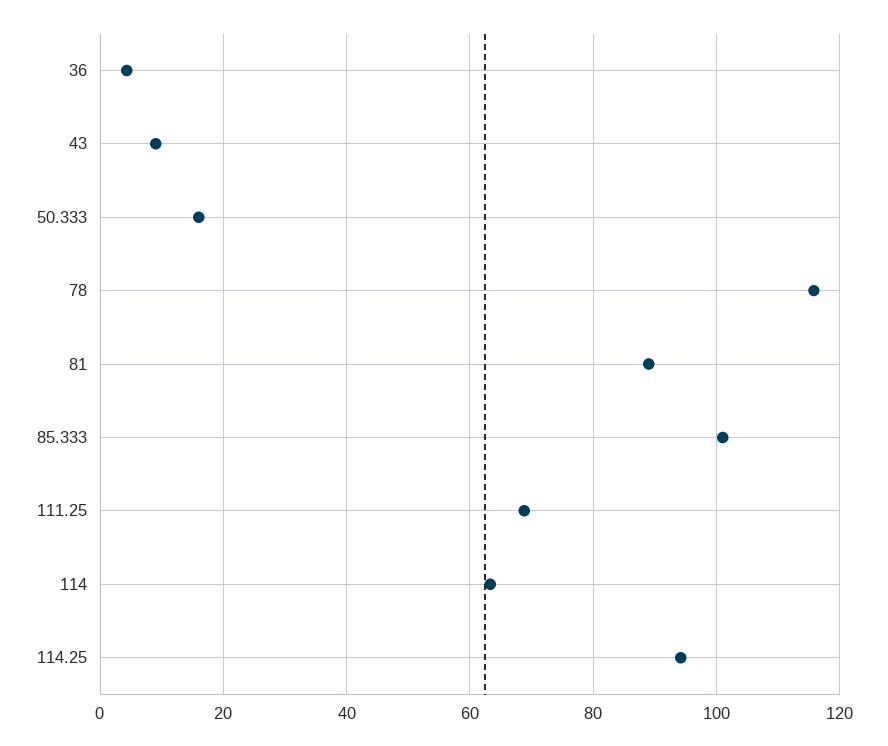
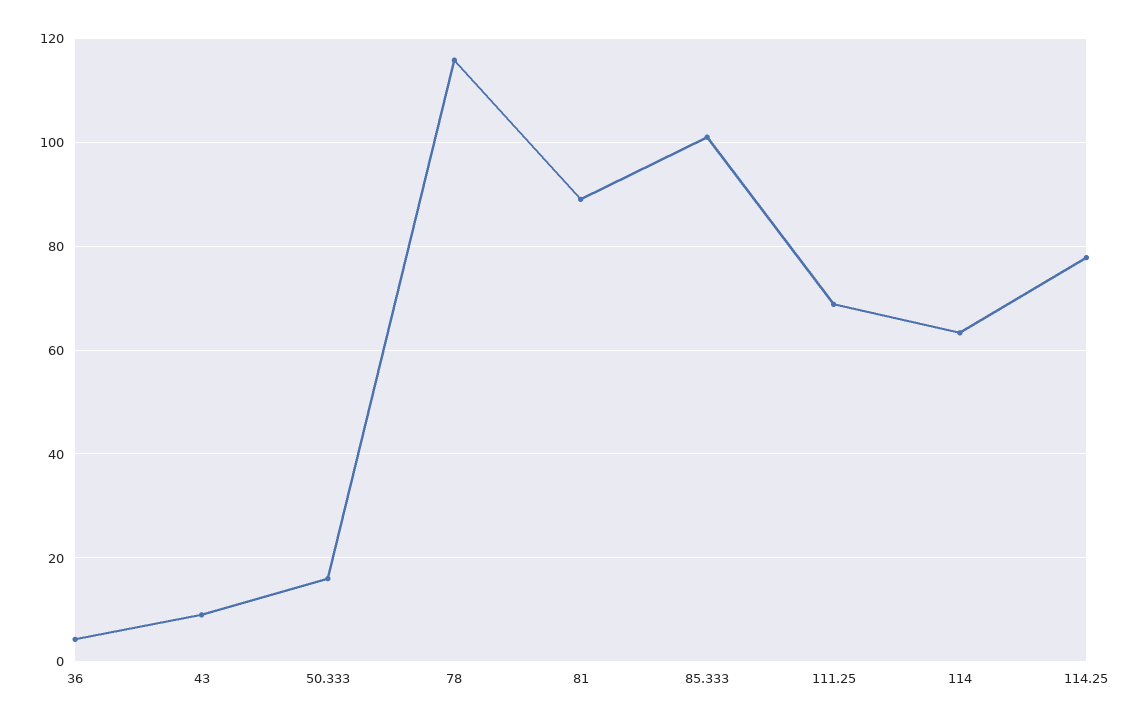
114.25: 94 -> 78

